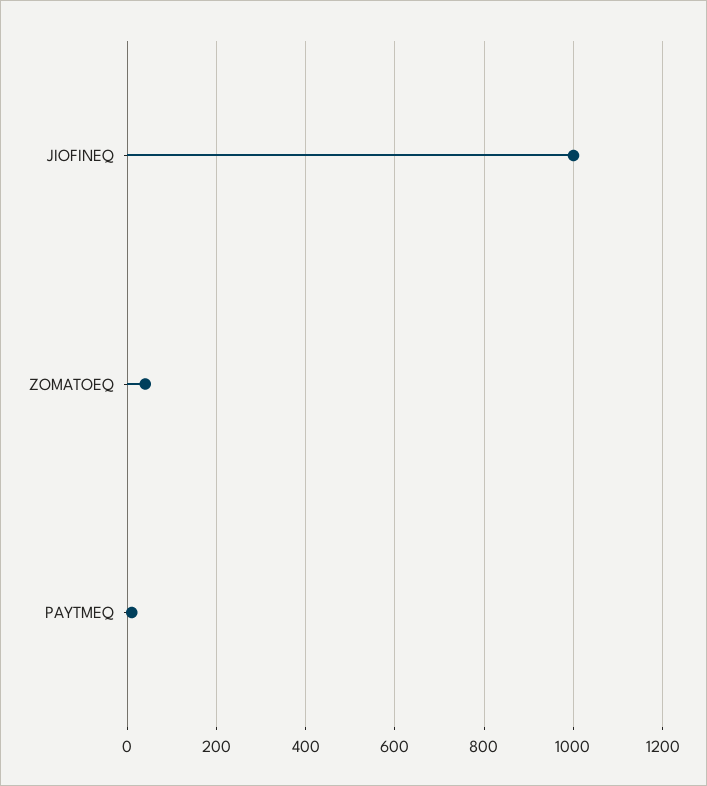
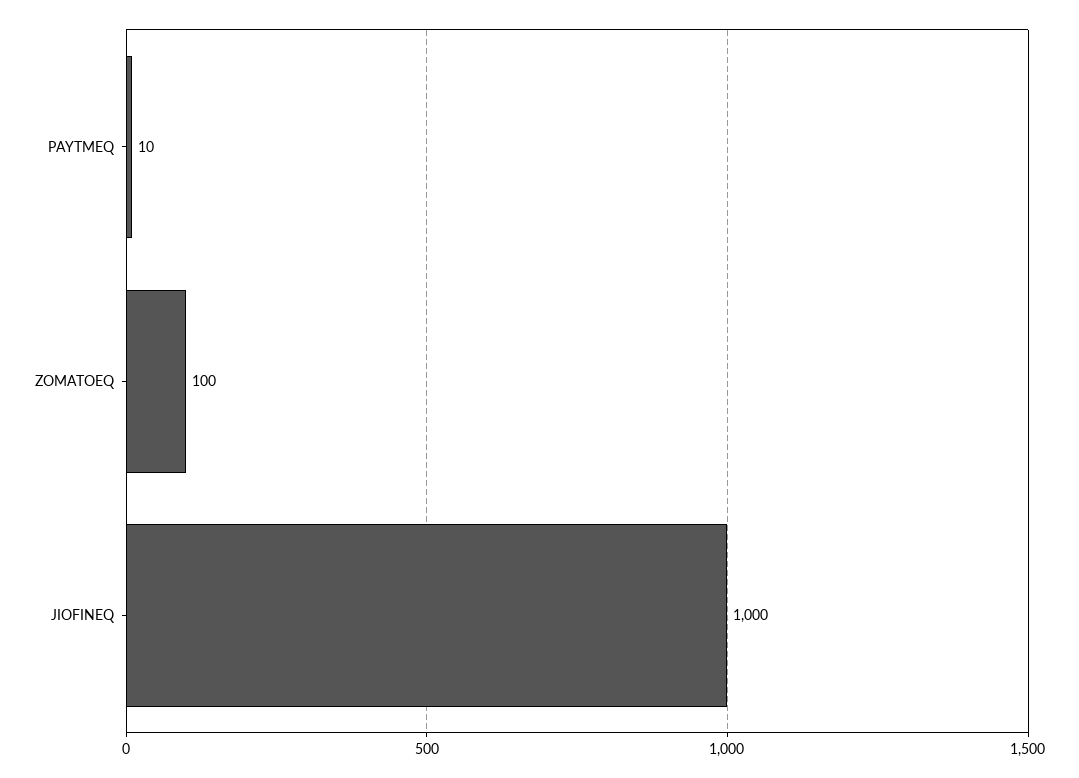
ZOMATOEQ: 40 -> 100

